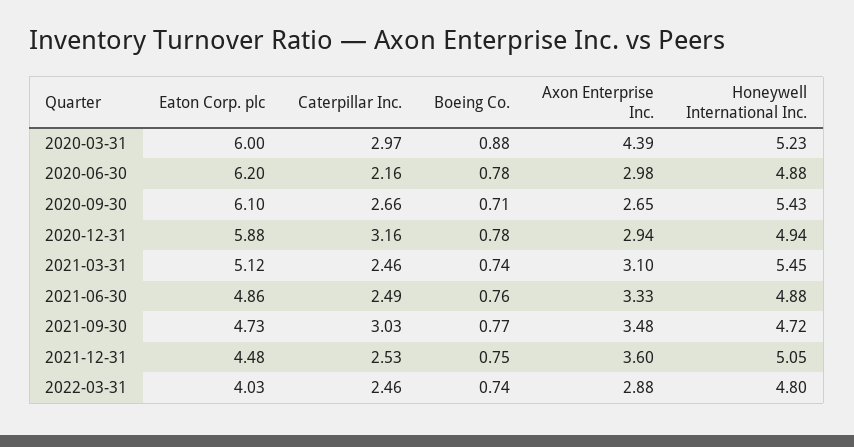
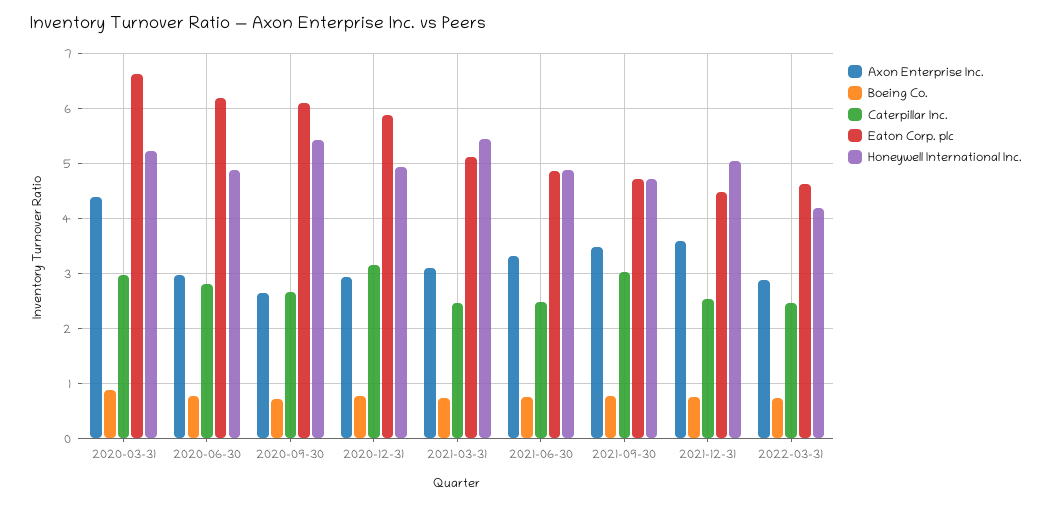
Eaton Corp. plc, 2020-03-31: 6 -> 6.6
Caterpillar Inc., 2020-06-30: 2.16 -> 2.8
Eaton Corp. plc, 2022-03-31: 4.03 -> 4.6
Honeywell International Inc., 2022-03-31: 4.8 -> 4.2

